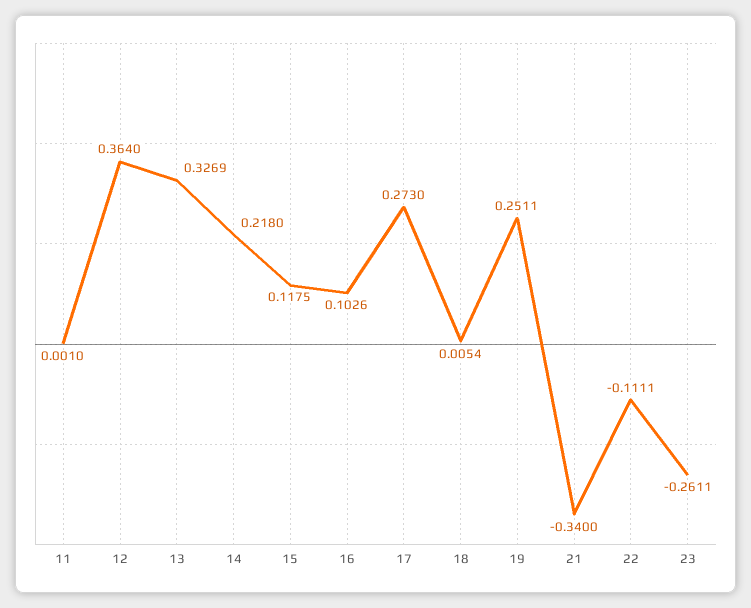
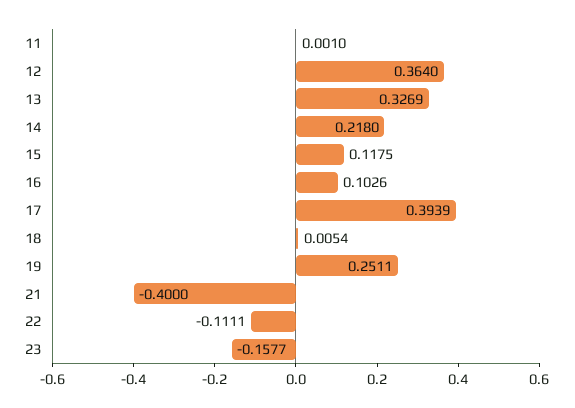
17: 0.273 -> 0.3939
21: -0.34 -> -0.4
23: -0.2611 -> -0.1577

